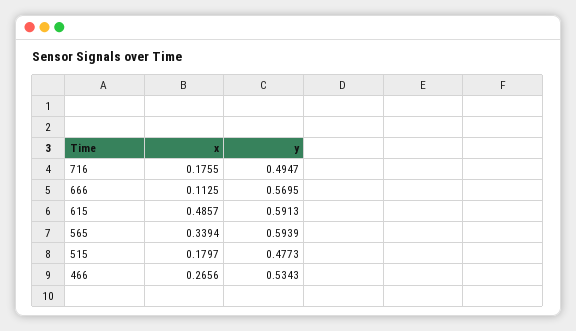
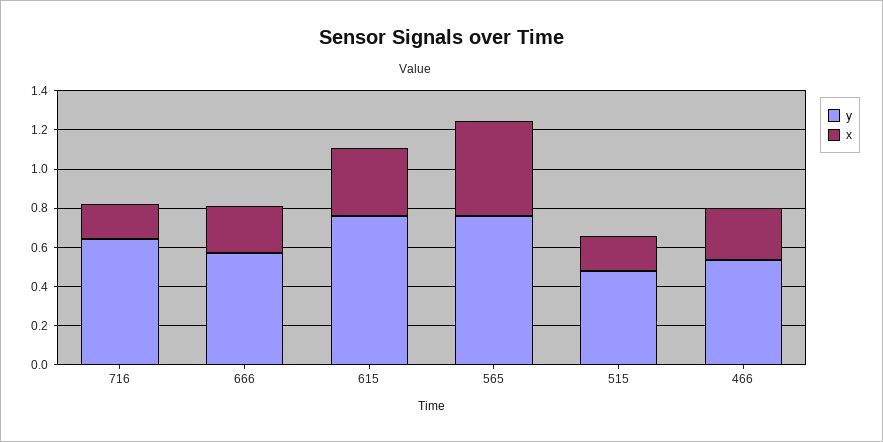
y, 716: 0.4947 -> 0.65
x, 666: 0.1125 -> 0.25
x, 615: 0.4857 -> 0.35
y, 615: 0.5913 -> 0.75
x, 565: 0.3394 -> 0.5
y, 565: 0.5939 -> 0.75

